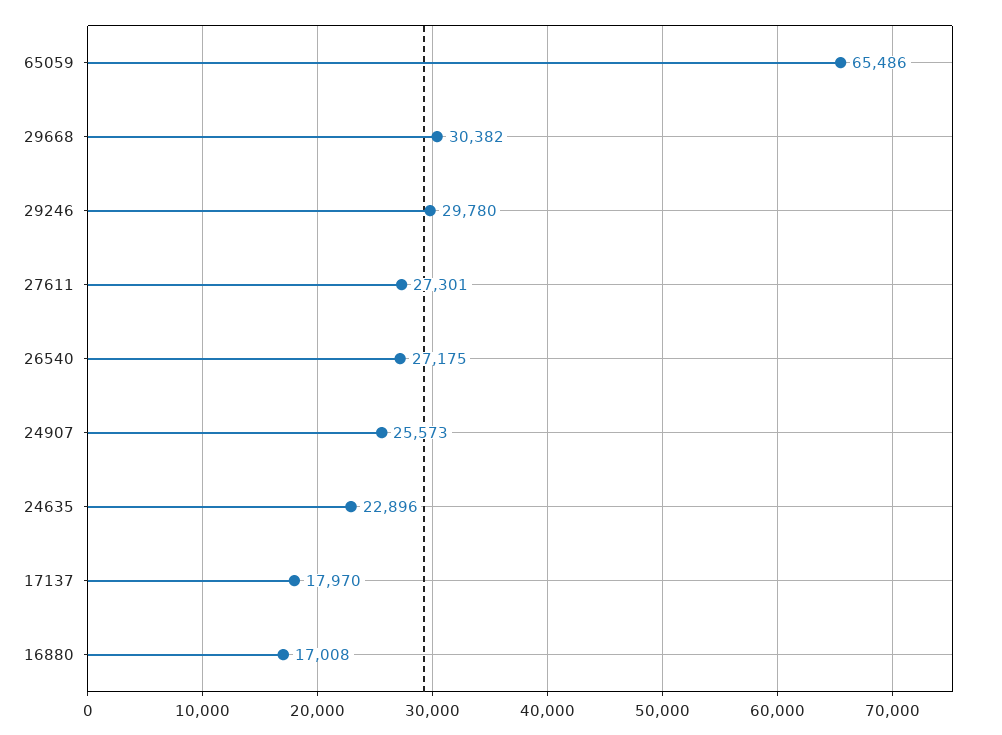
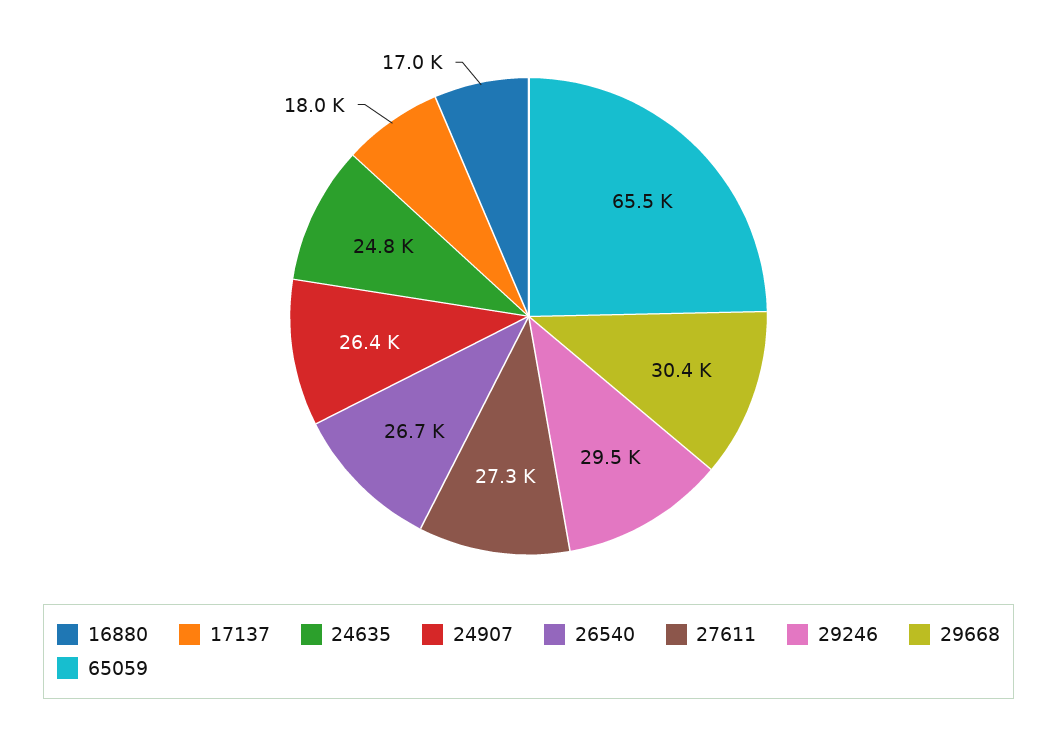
29246: 29780 -> 29500
26540: 27175 -> 26700
24907: 25573 -> 26400
24635: 22896 -> 24800

